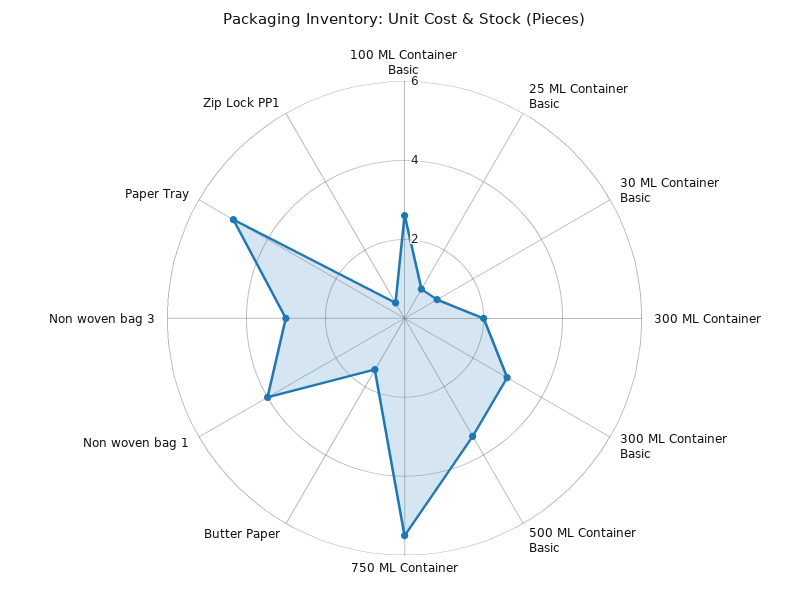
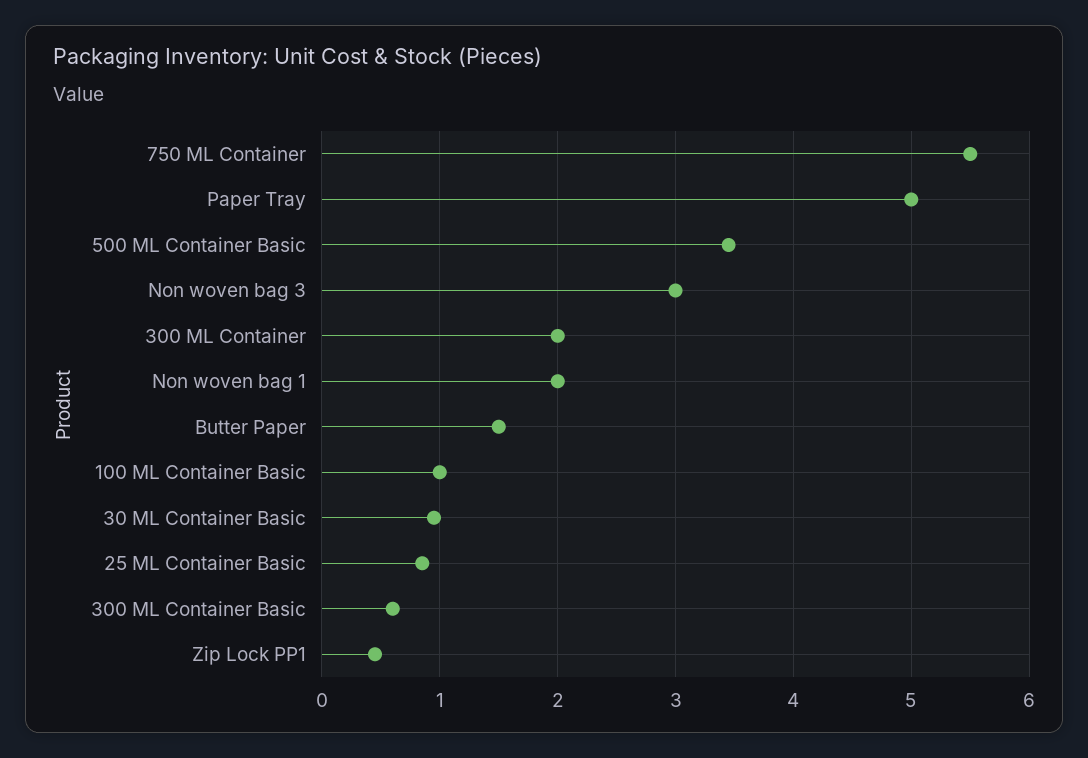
100 ML Container Basic: 2.5 -> 1
300 ML Container Basic: 3 -> 0.6
Non woven bag 1: 4 -> 2

